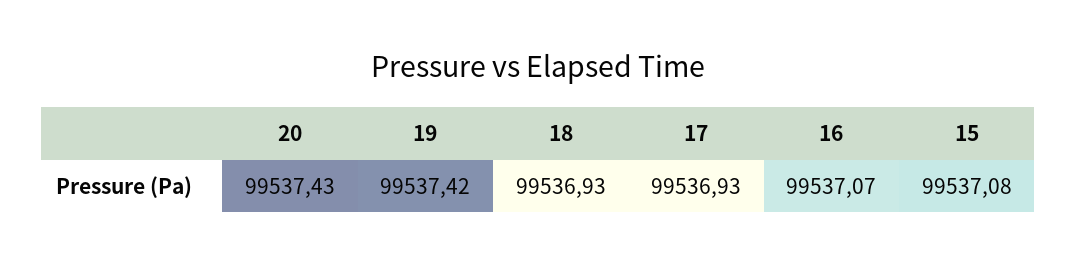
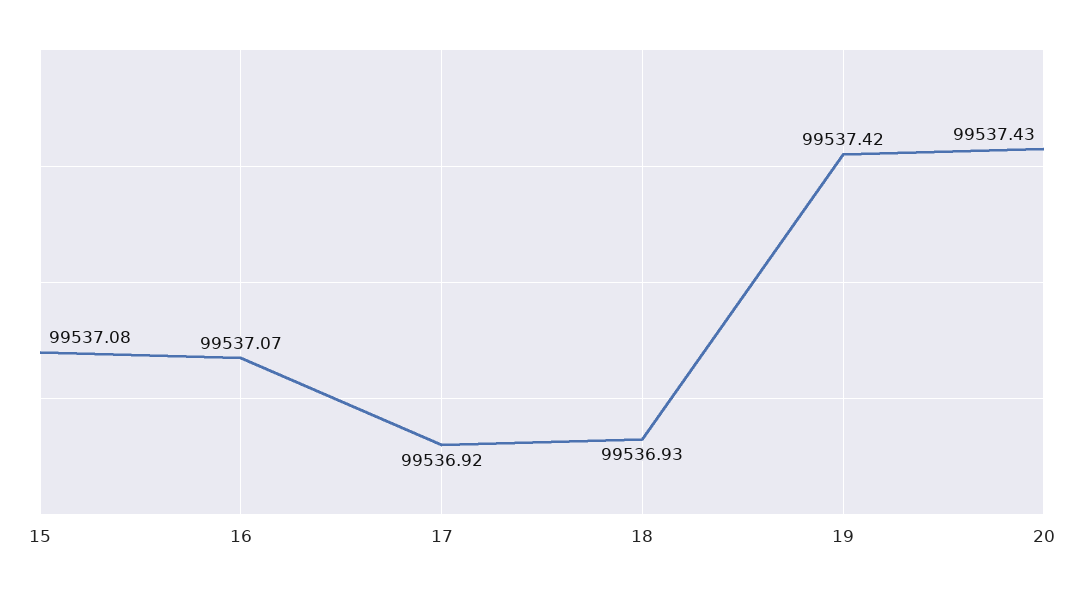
17: 99536.93 -> 99536.92

